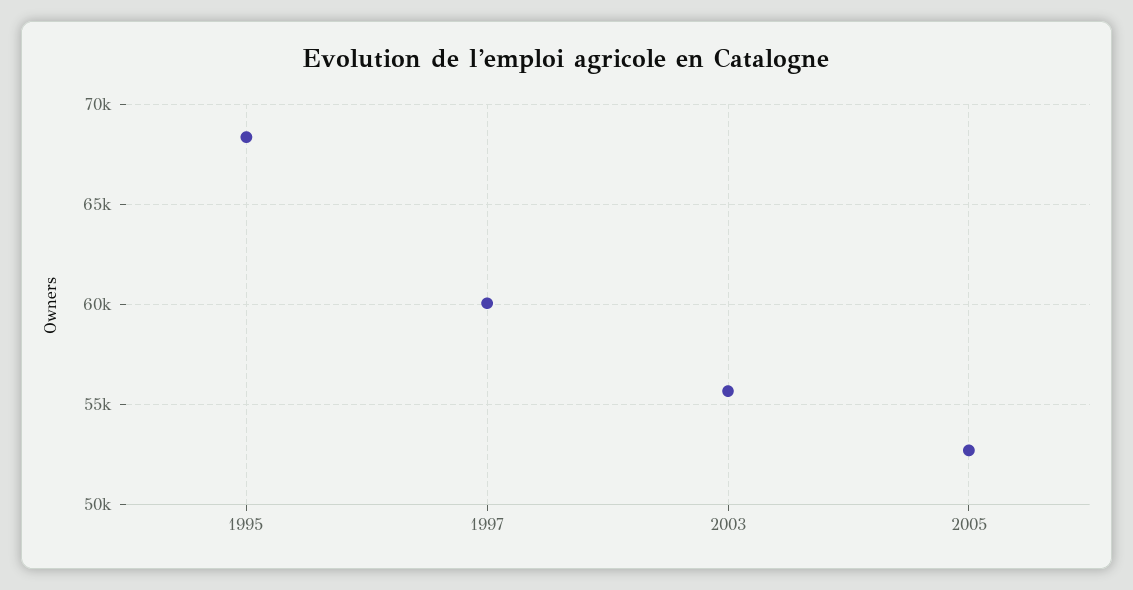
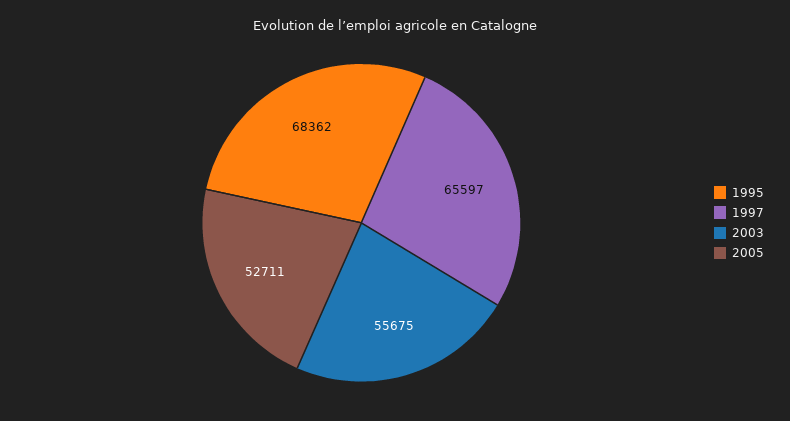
1997: 60000 -> 65597

